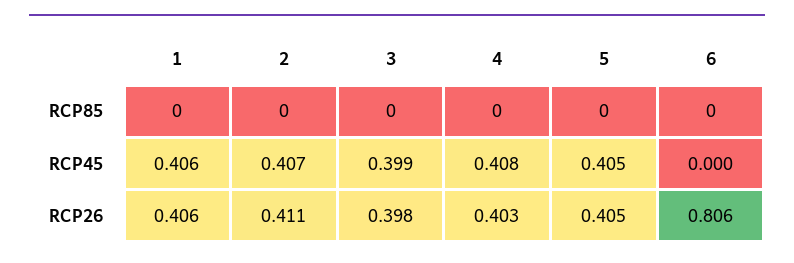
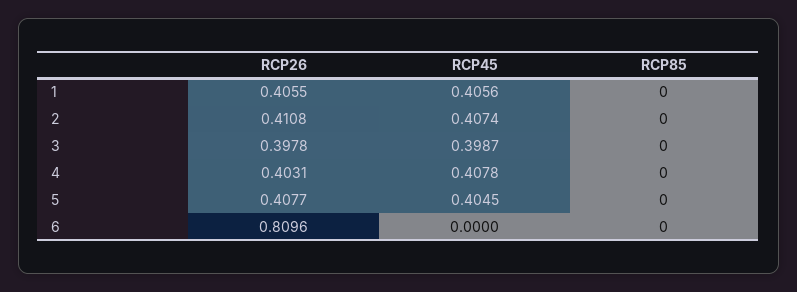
5, RCP26: 0.405 -> 0.4077
6, RCP26: 0.806 -> 0.8096

